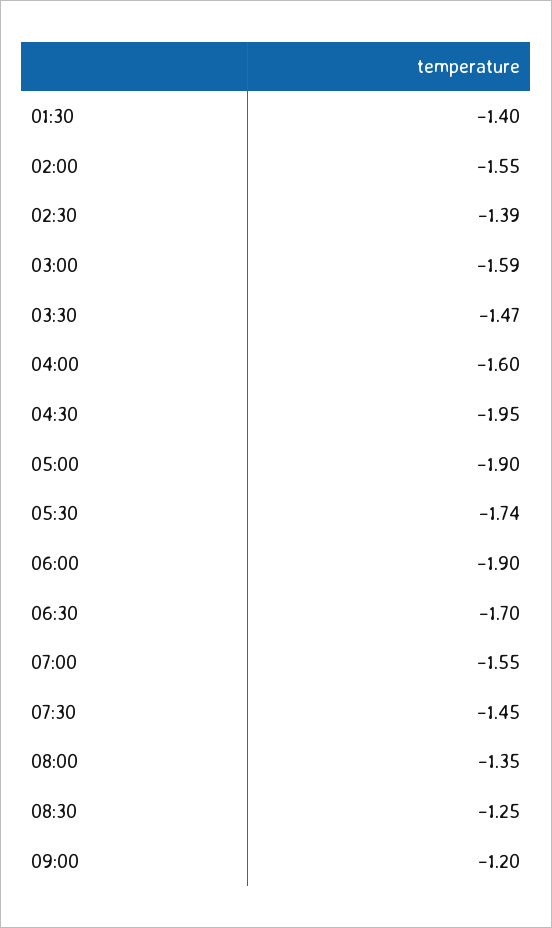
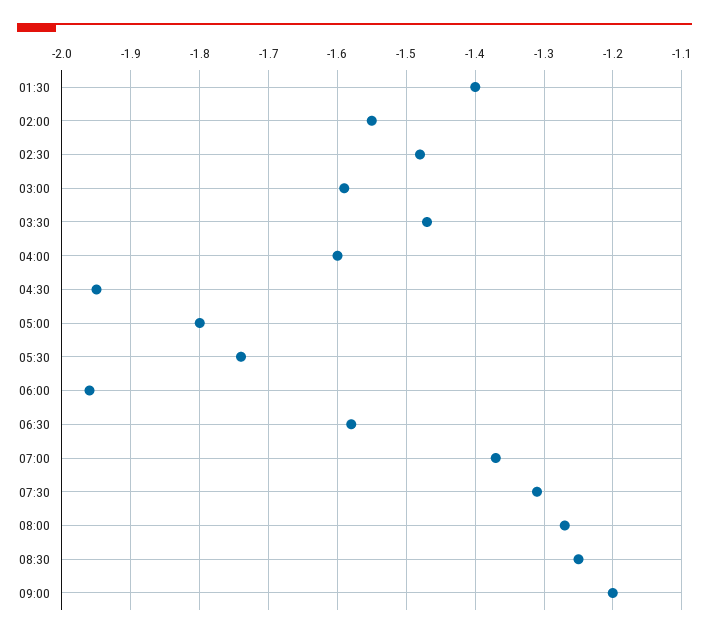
02:30: -1.39 -> -1.48
05:00: -1.9 -> -1.8
06:00: -1.9 -> -1.96
06:30: -1.7 -> -1.58
07:00: -1.55 -> -1.37
07:30: -1.45 -> -1.31
08:00: -1.35 -> -1.27

